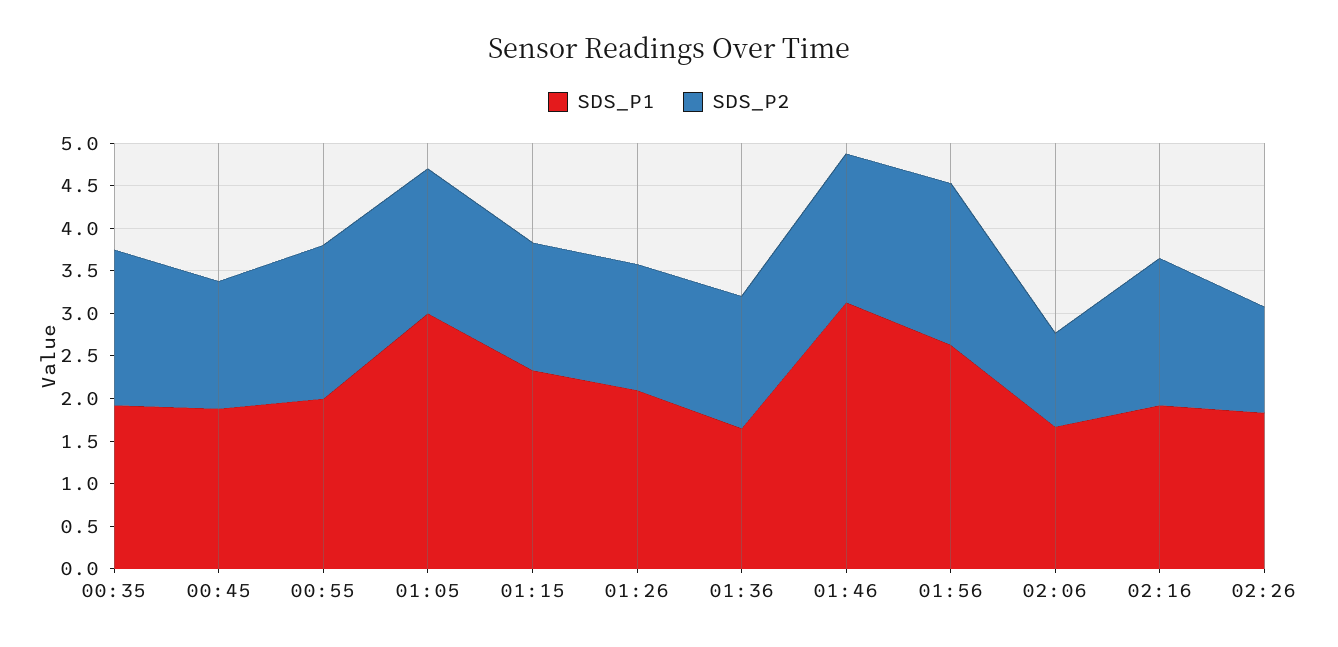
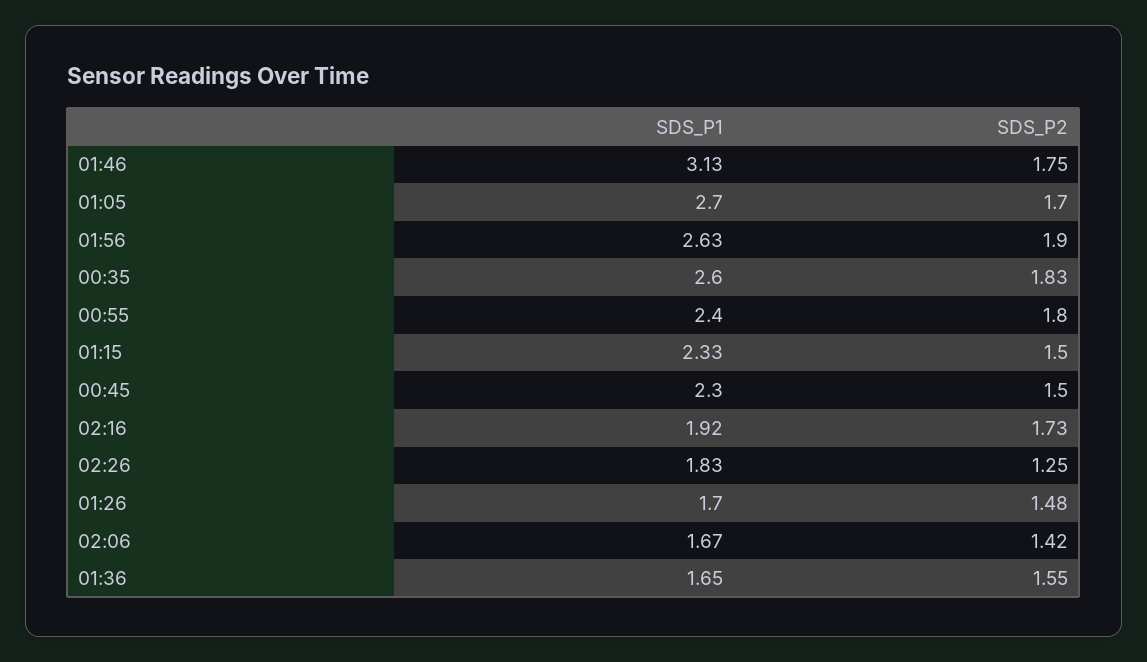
SDS_P1, 00:35: 1.9 -> 2.6
SDS_P1, 00:45: 1.9 -> 2.3
SDS_P1, 00:55: 2 -> 2.4
SDS_P1, 01:05: 3 -> 2.7
SDS_P1, 01:26: 2.1 -> 1.7
SDS_P2, 02:06: 1.1 -> 1.42

